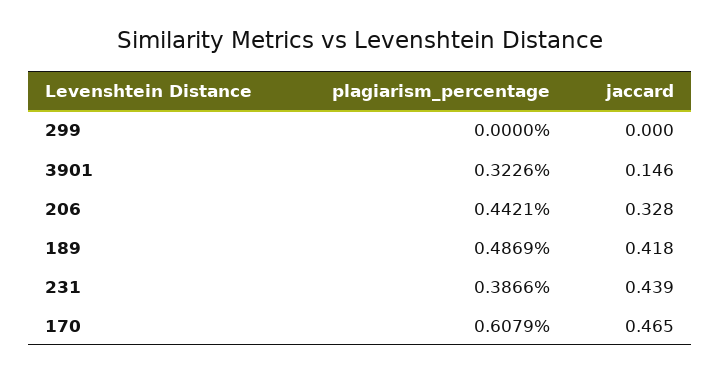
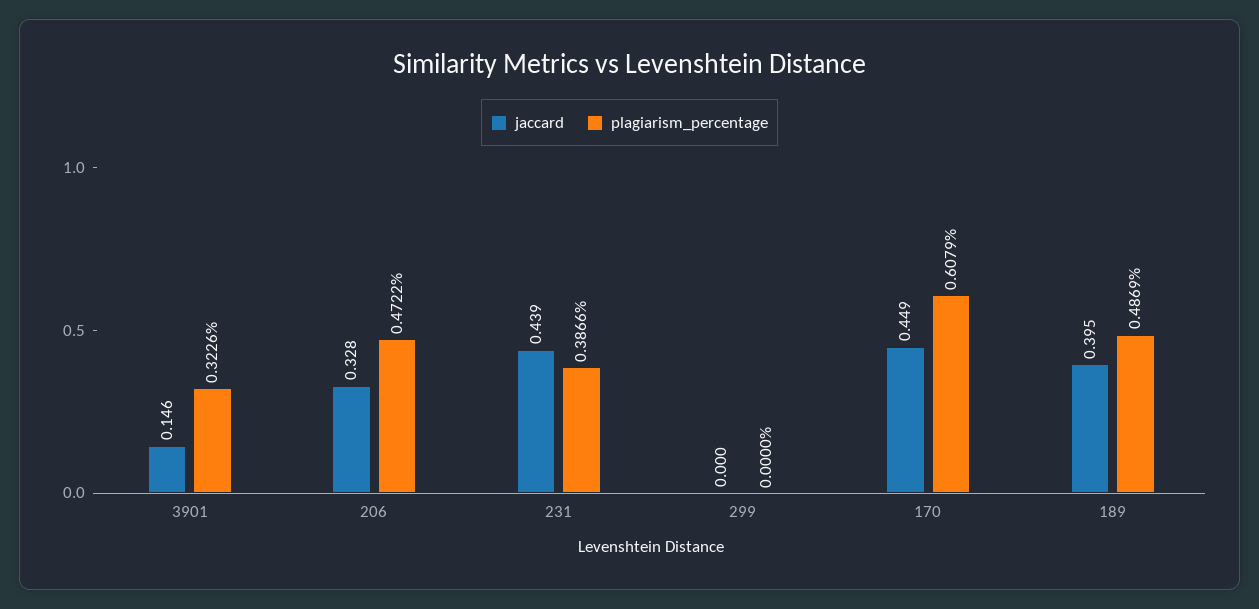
plagiarism_percentage, 206: 0.4421 -> 0.4722
jaccard, 189: 0.418 -> 0.395
jaccard, 170: 0.465 -> 0.449

